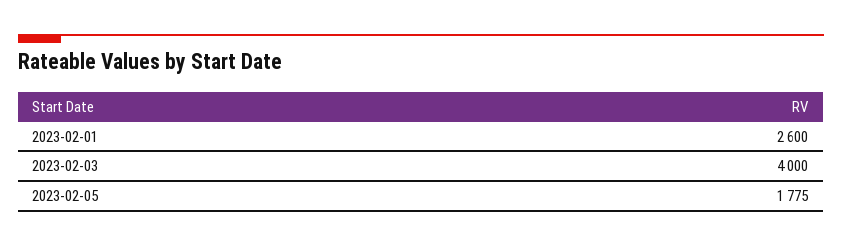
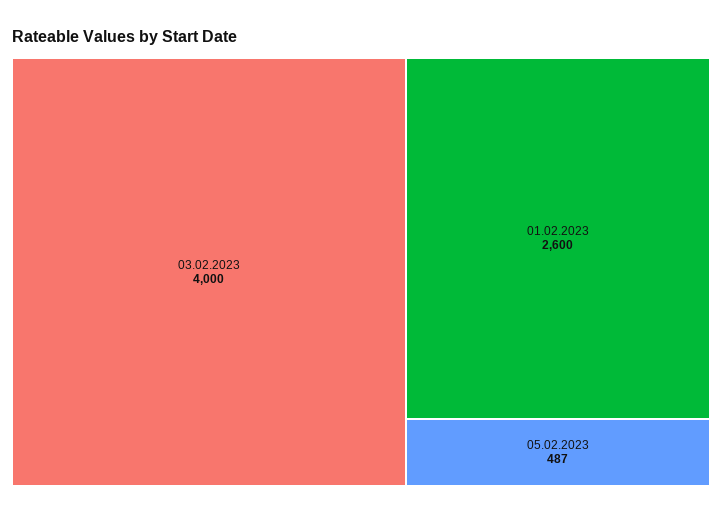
2023-02-05: 1775 -> 487

